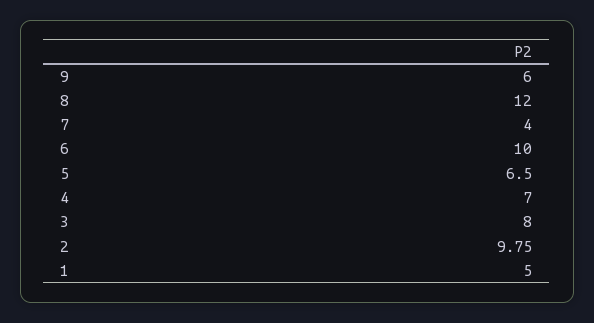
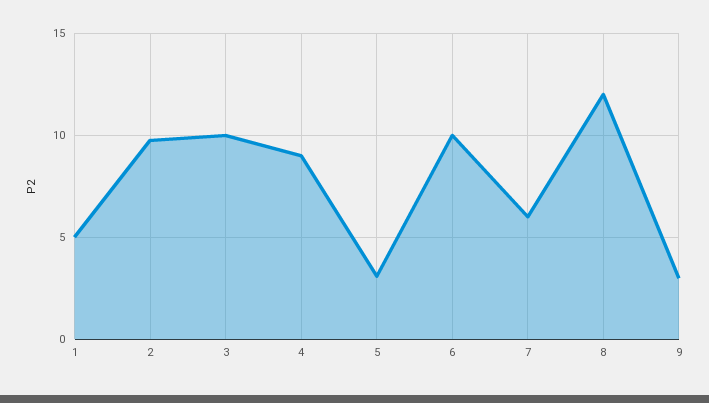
9: 6 -> 3
7: 4 -> 6
5: 6.5 -> 3
4: 7 -> 9
3: 8 -> 10

